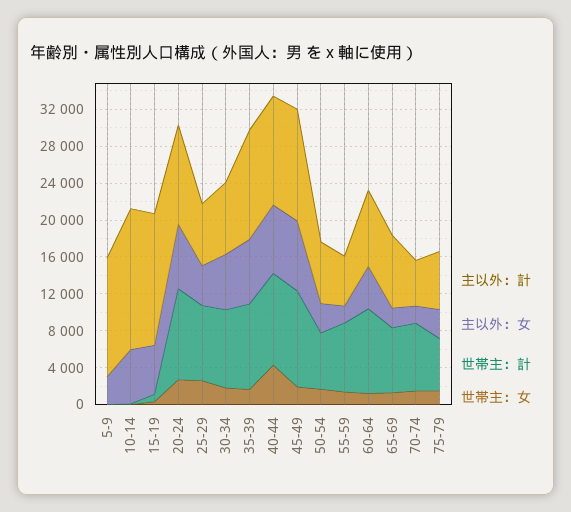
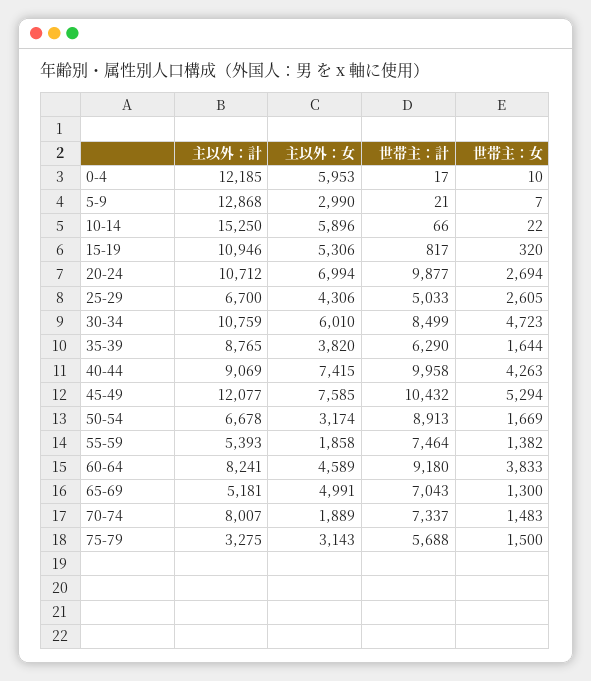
主以外：計, 15-19: 14000 -> 10946
世帯主：計, 25-29: 8000 -> 5033
主以外：計, 30-34: 8000 -> 10759
世帯主：女, 30-34: 2000 -> 4723
主以外：計, 35-39: 12000 -> 8765
主以外：女, 35-39: 7000 -> 3820
世帯主：計, 35-39: 9000 -> 6290
主以外：計, 40-44: 12000 -> 9069
世帯主：女, 45-49: 2000 -> 5294
世帯主：計, 50-54: 6000 -> 8913
世帯主：女, 60-64: 1000 -> 3833
主以外：計, 65-69: 8000 -> 5181
主以外：女, 65-69: 2000 -> 4991
主以外：計, 70-74: 5000 -> 8007
主以外：計, 75-79: 6000 -> 3275
主以外：計, 0-4: none -> 12185
主以外：女, 0-4: none -> 5953
世帯主：計, 0-4: none -> 17
世帯主：女, 0-4: none -> 10

